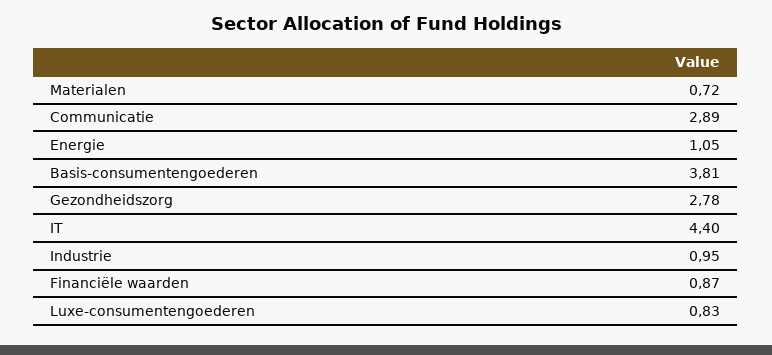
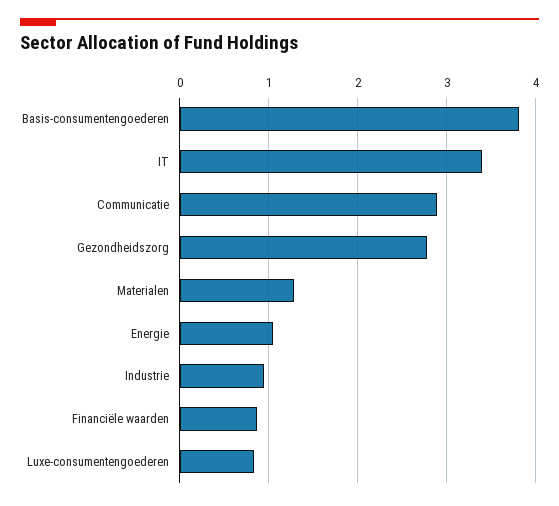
Materialen: 0.72 -> 1.3
IT: 4.4 -> 3.4

